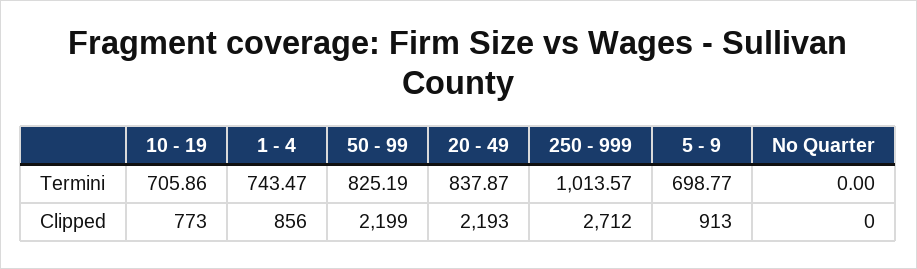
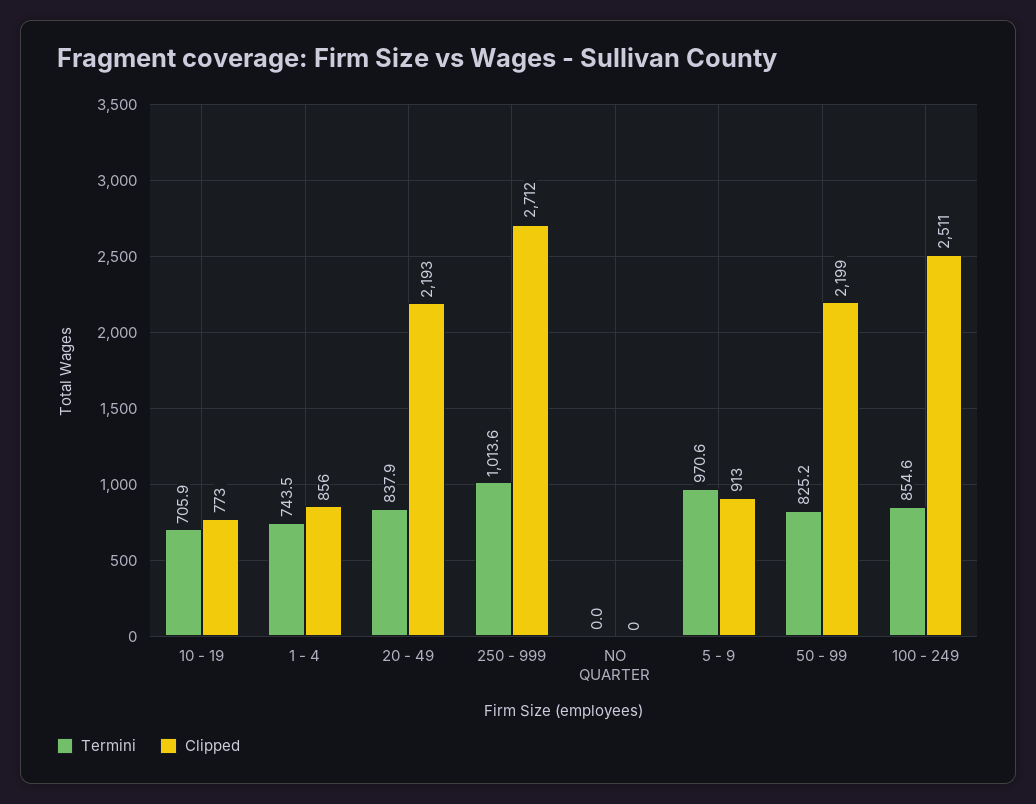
Termini, 5 - 9: 698.77 -> 970.6
Termini, 100 - 249: none -> 854.6
Clipped, 100 - 249: none -> 2511

